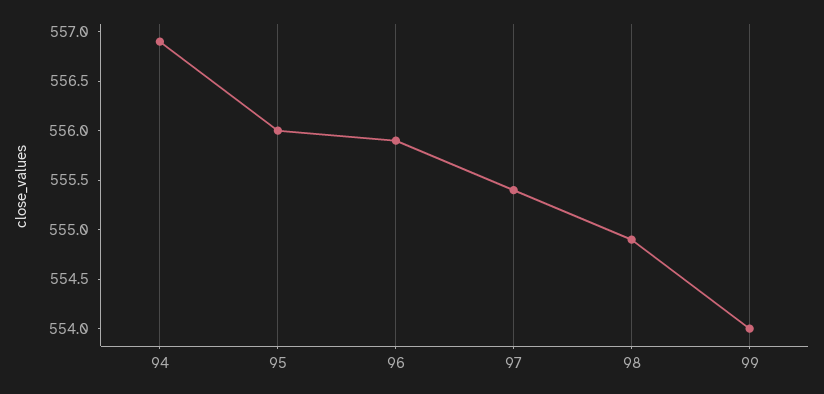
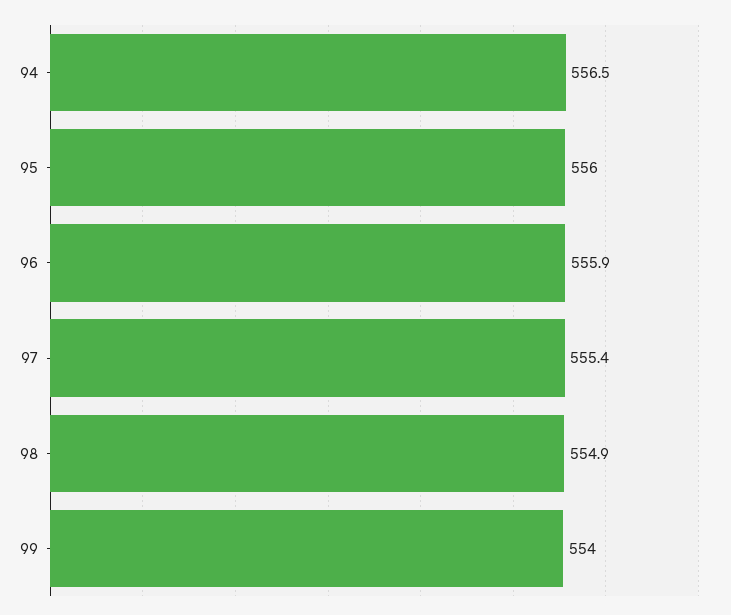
94: 556.9 -> 556.5

